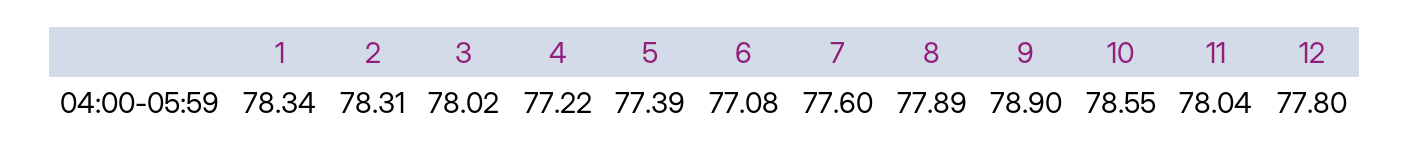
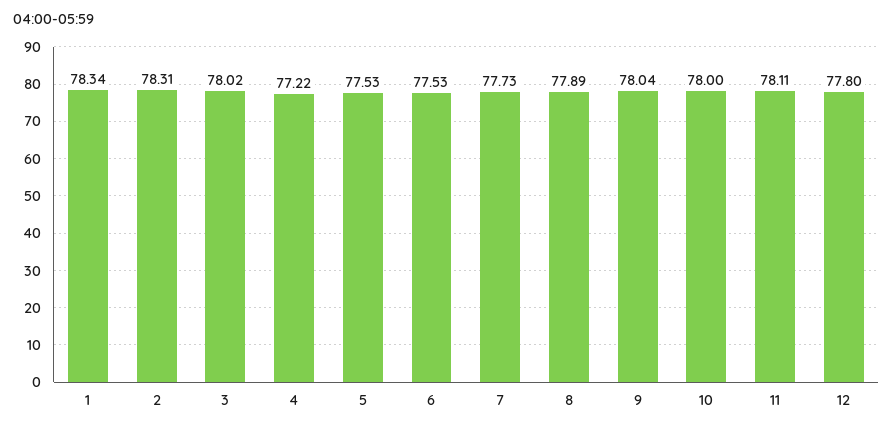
5: 77.39 -> 77.53
6: 77.08 -> 77.53
7: 77.6 -> 77.73
9: 78.9 -> 78.04
10: 78.55 -> 78
11: 78.04 -> 78.11

